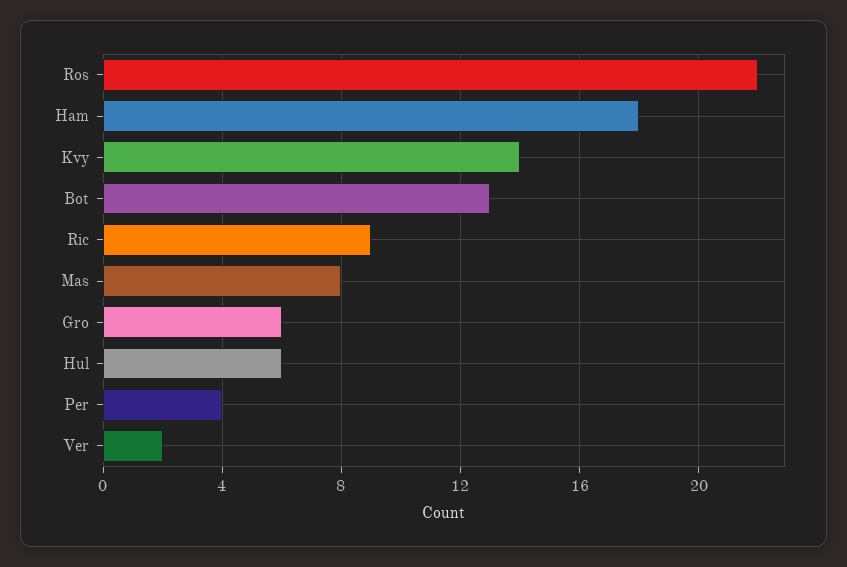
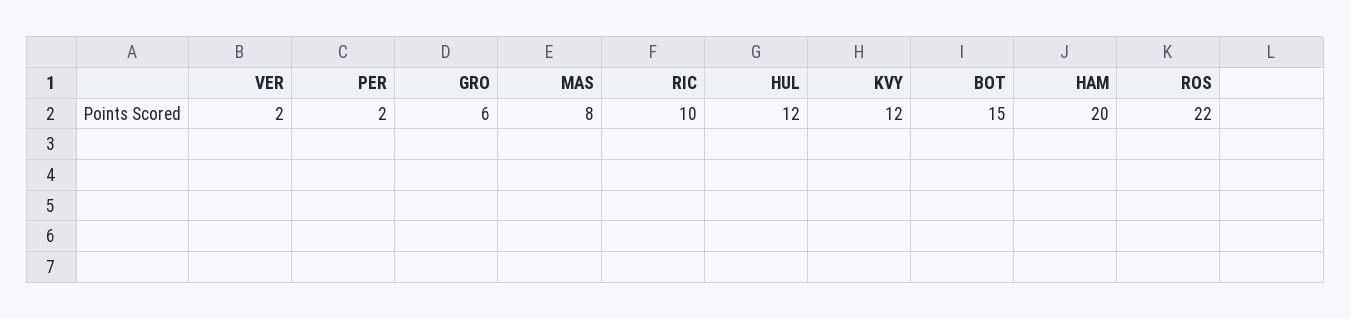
Ham: 18 -> 20
Kvy: 14 -> 12
Bot: 13 -> 15
Ric: 9 -> 10
Hul: 6 -> 12
Per: 4 -> 2

